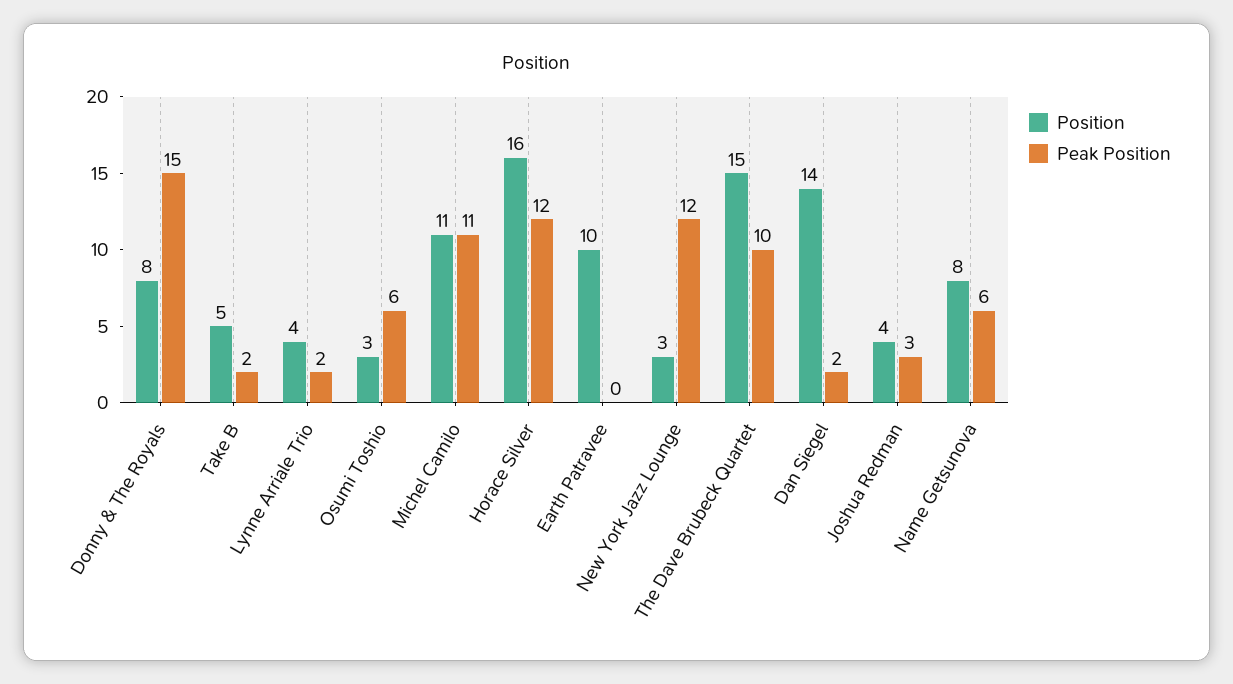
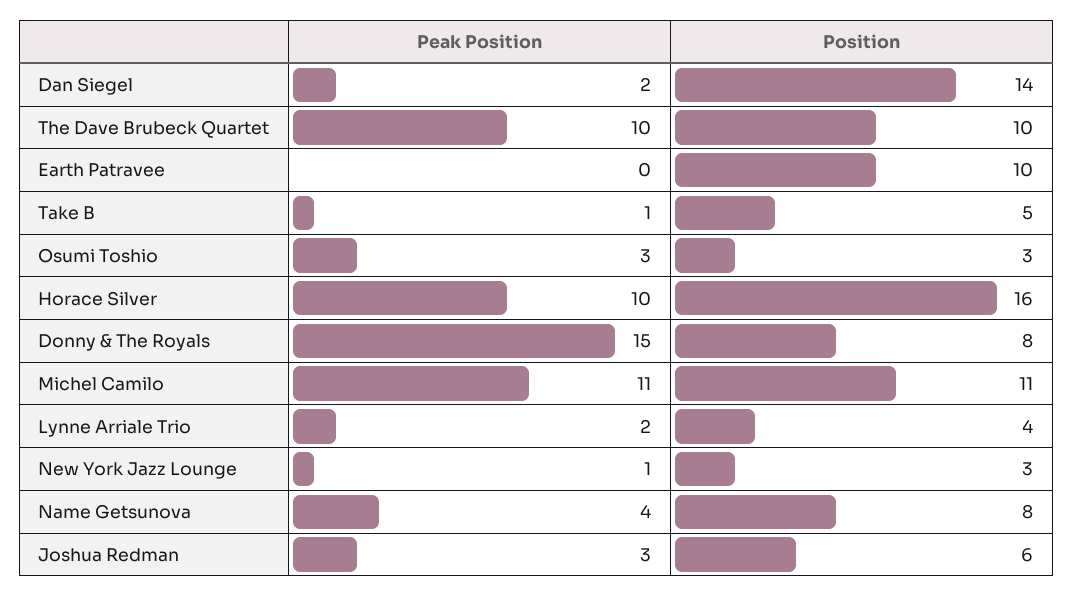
Peak Position, Take B: 2 -> 1
Peak Position, Osumi Toshio: 6 -> 3
Peak Position, Horace Silver: 12 -> 10
Peak Position, New York Jazz Lounge: 12 -> 1
Position, The Dave Brubeck Quartet: 15 -> 10
Position, Joshua Redman: 4 -> 6
Peak Position, Name Getsunova: 6 -> 4

